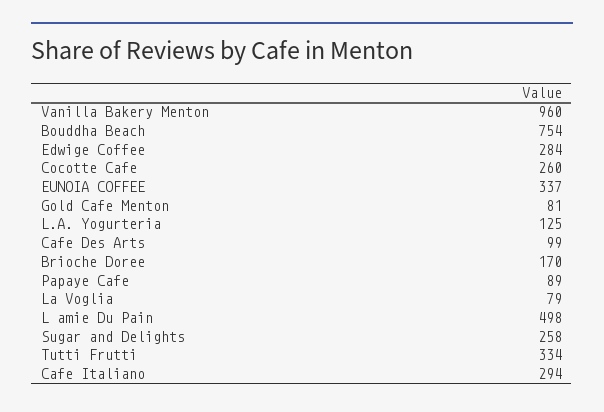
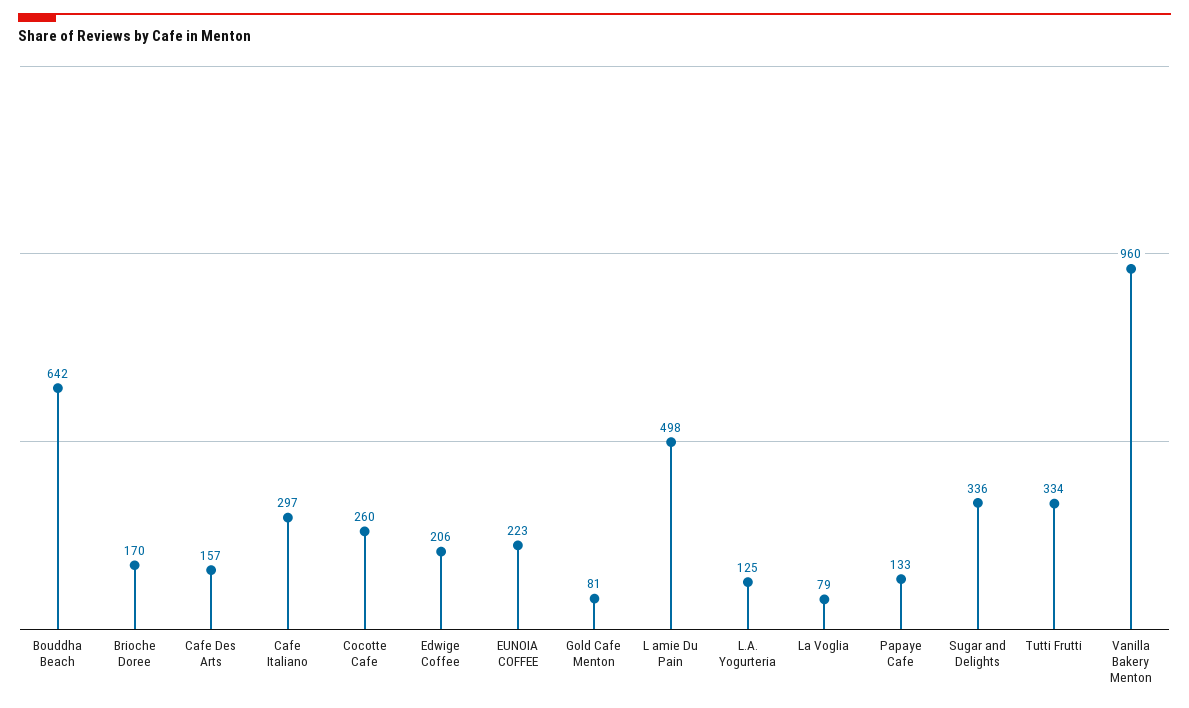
Bouddha Beach: 754 -> 642
Edwige Coffee: 284 -> 206
EUNOIA COFFEE: 337 -> 223
Cafe Des Arts: 99 -> 157
Papaye Cafe: 89 -> 133
Sugar and Delights: 258 -> 336
Cafe Italiano: 294 -> 297

